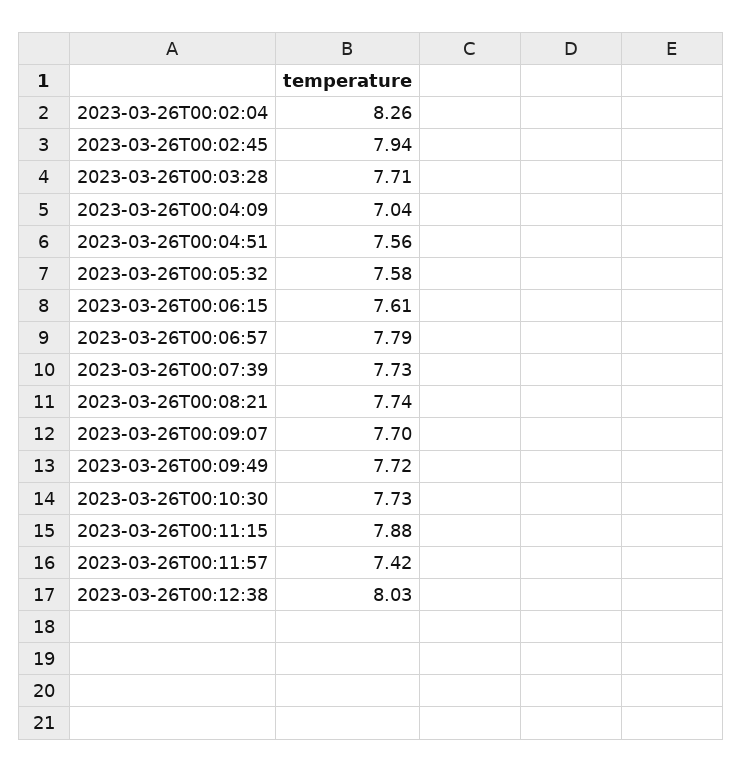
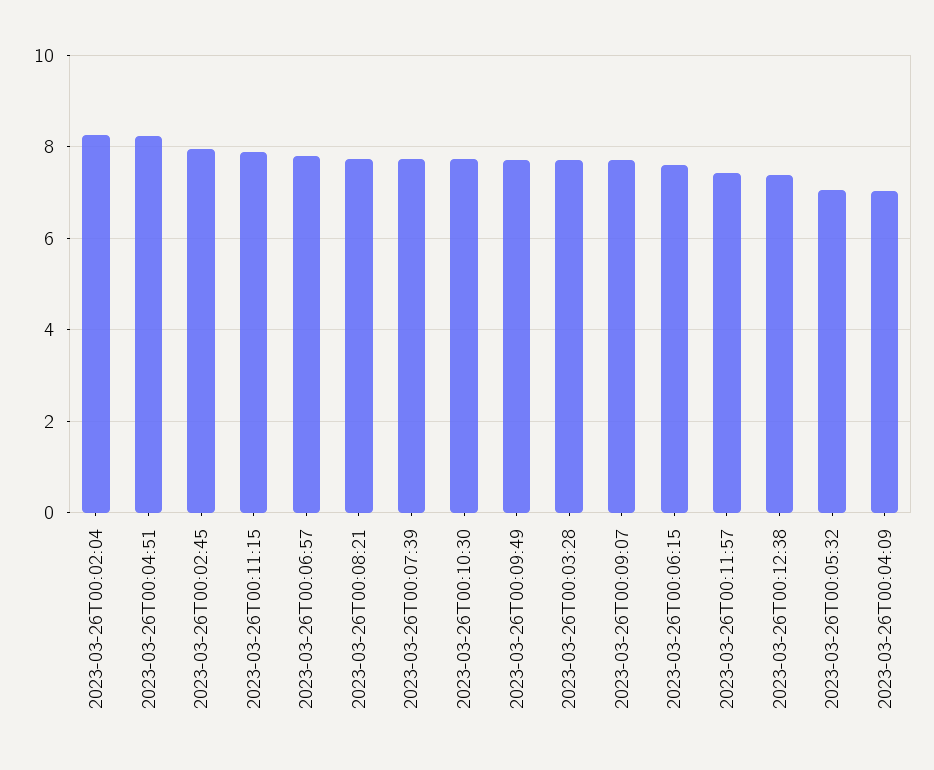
2023-03-26T00:04:51: 7.56 -> 8.2
2023-03-26T00:05:32: 7.58 -> 7
2023-03-26T00:12:38: 8.03 -> 7.4

